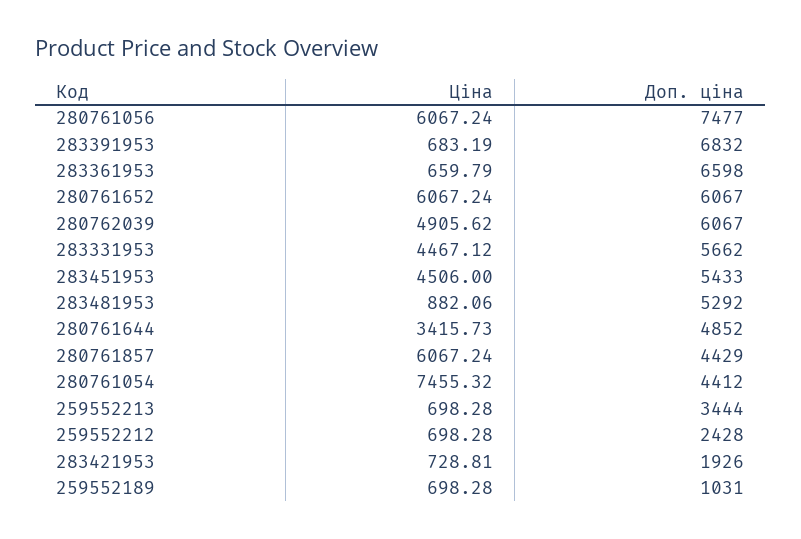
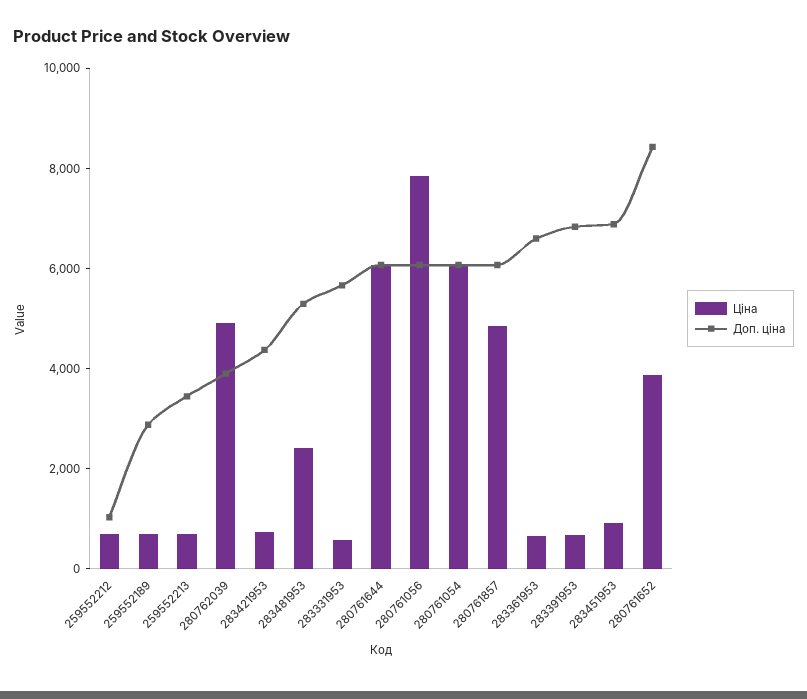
Ціна, 280761056: 6067.24 -> 8000
Доп. ціна, 280761056: 7477 -> 6000
Ціна, 280761652: 6067.24 -> 4000
Доп. ціна, 280761652: 6067 -> 8500
Доп. ціна, 280762039: 6067 -> 4000
Ціна, 283331953: 4467.12 -> 500
Ціна, 283451953: 4506 -> 1000
Доп. ціна, 283451953: 5433 -> 7000
Ціна, 283481953: 882.06 -> 2500
Ціна, 280761644: 3415.73 -> 6000
Доп. ціна, 280761644: 4852 -> 6000
Ціна, 280761857: 6067.24 -> 5000
Доп. ціна, 280761857: 4429 -> 6000
Ціна, 280761054: 7455.32 -> 6000
Доп. ціна, 280761054: 4412 -> 6000
Доп. ціна, 259552212: 2428 -> 1000
Доп. ціна, 283421953: 1926 -> 4500
Доп. ціна, 259552189: 1031 -> 3000

